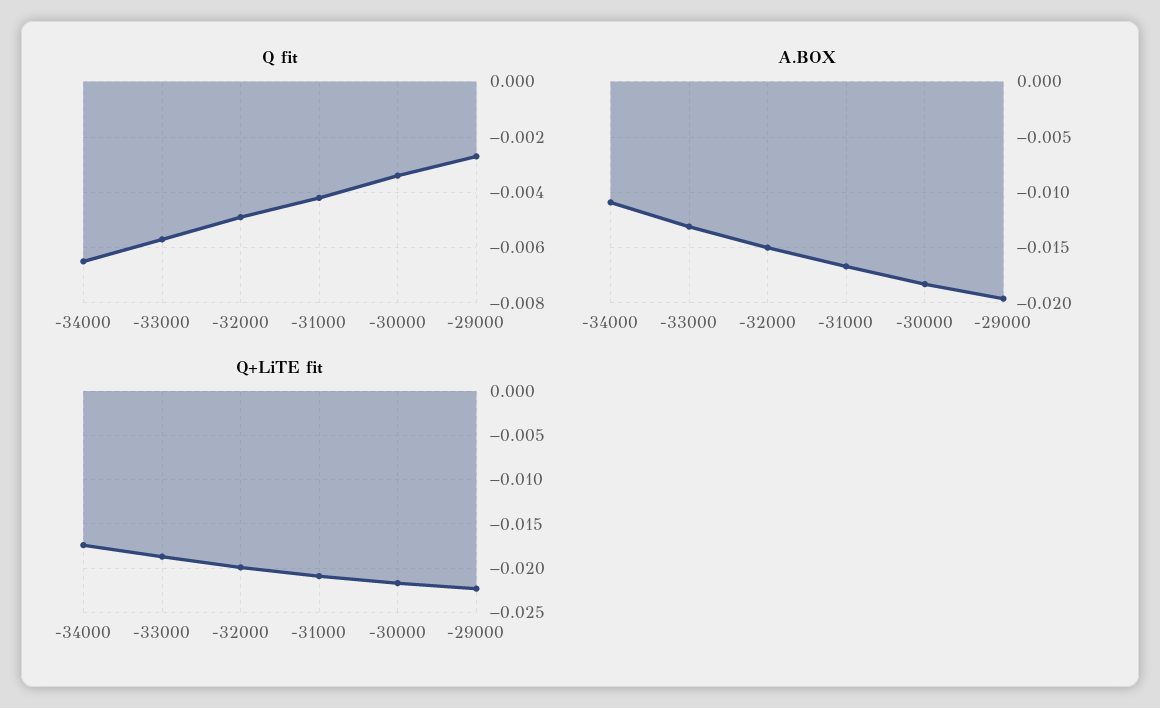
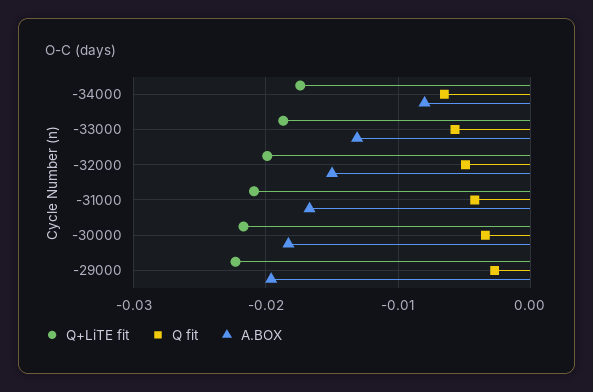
A.BOX, -34000: -0.011 -> -0.008

